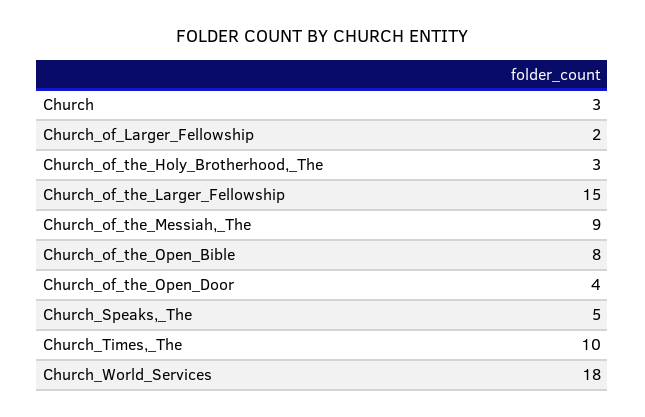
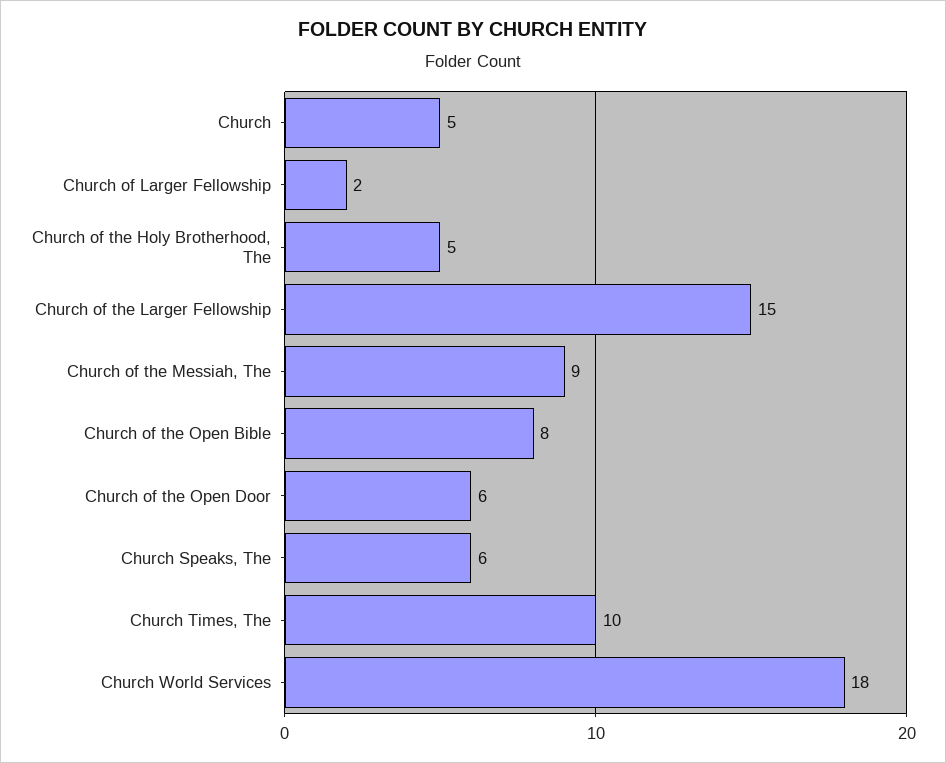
Church: 3 -> 5
Church_of_the_Holy_Brotherhood,_The: 3 -> 5
Church_of_the_Open_Door: 4 -> 6
Church_Speaks,_The: 5 -> 6

